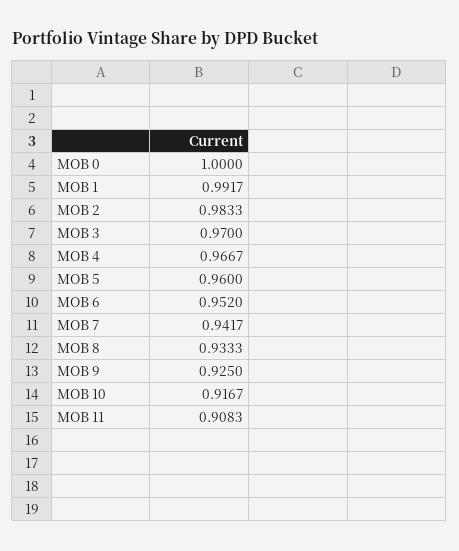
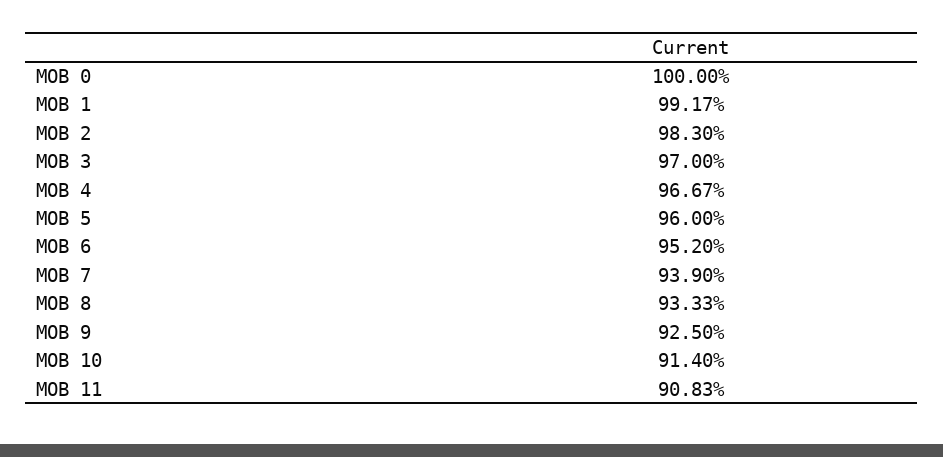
MOB 2: 0.9833 -> 0.983
MOB 7: 0.9417 -> 0.939
MOB 10: 0.9167 -> 0.914

